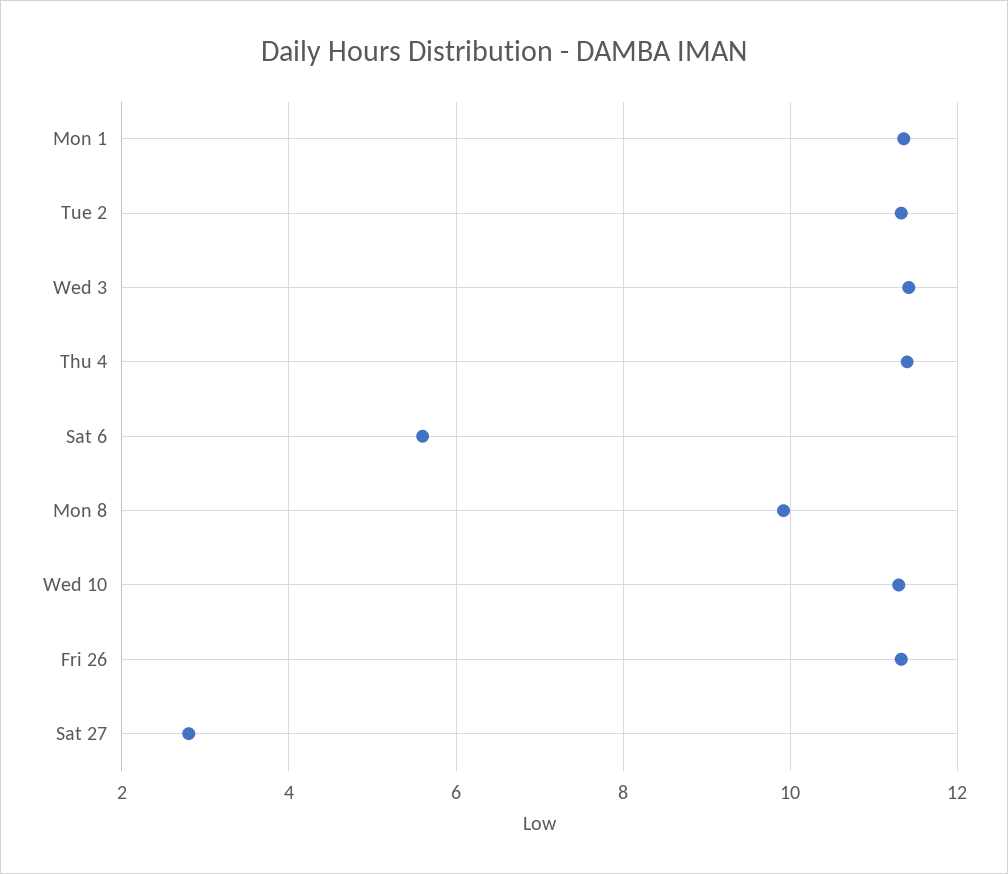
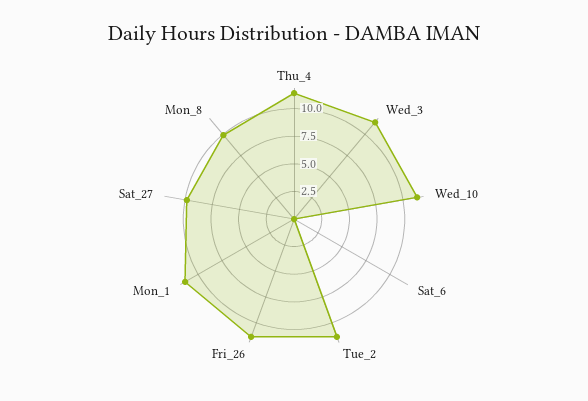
Sat 6: 5.6 -> 0
Sat 27: 2.8 -> 10

